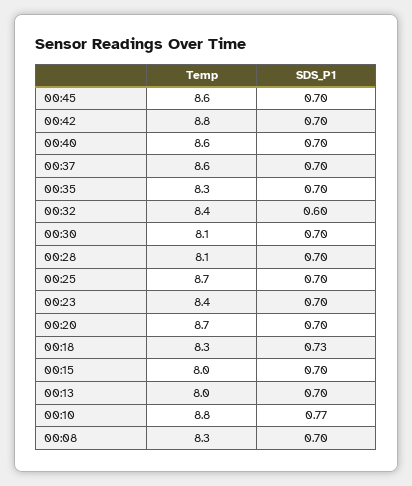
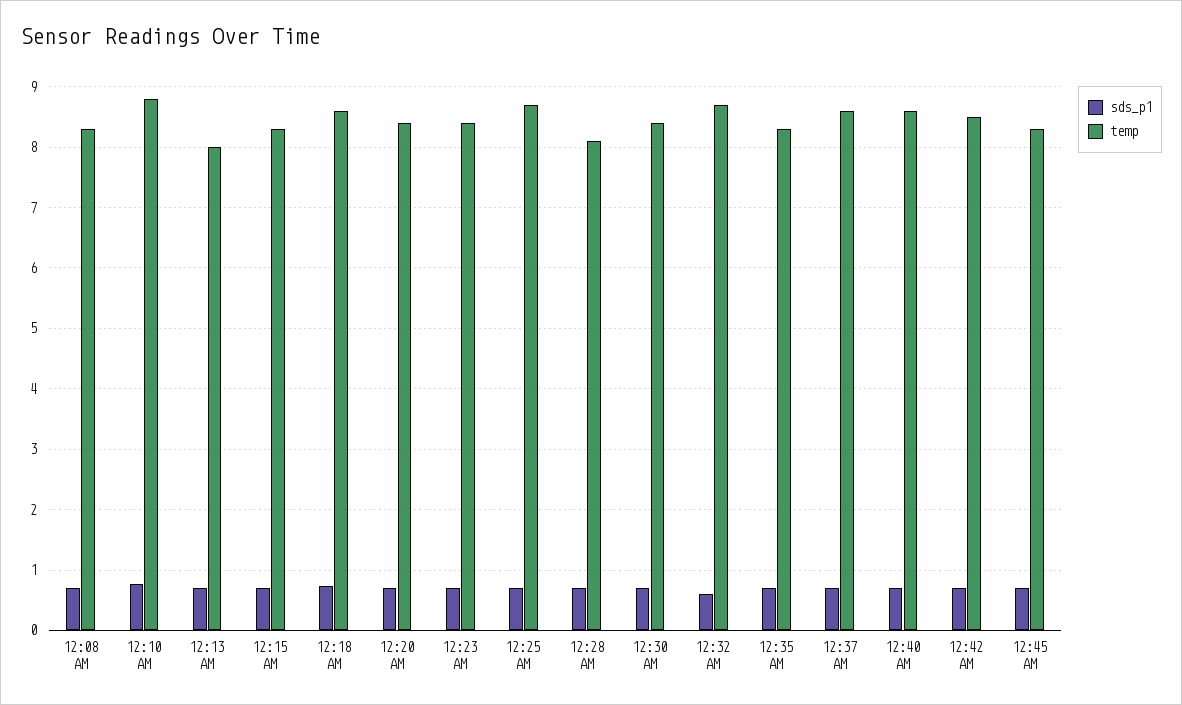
Temp, 00:45: 8.6 -> 8.3
Temp, 00:42: 8.8 -> 8.5
Temp, 00:32: 8.4 -> 8.7
Temp, 00:30: 8.1 -> 8.4
Temp, 00:20: 8.7 -> 8.4
Temp, 00:18: 8.3 -> 8.6
Temp, 00:15: 8 -> 8.3

